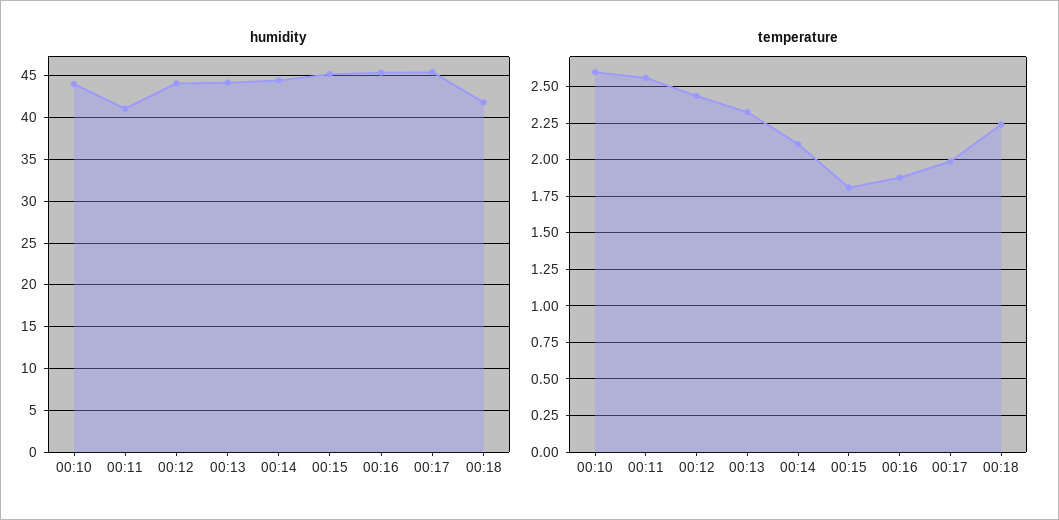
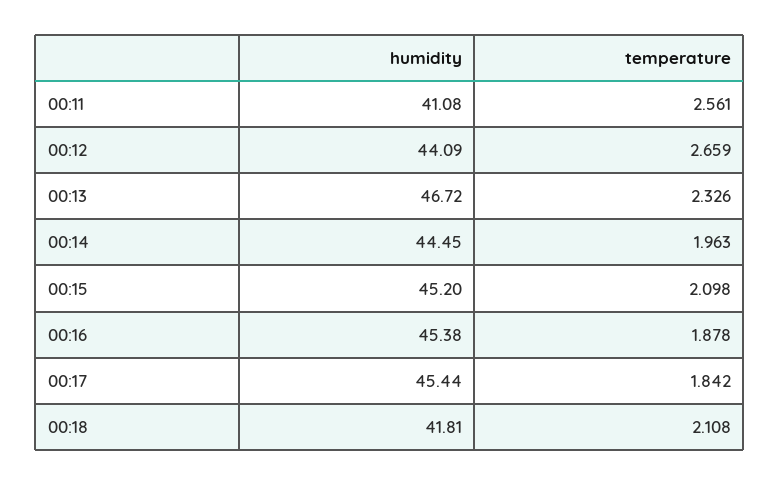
humidity, 00:10: 44 -> none
humidity, 00:13: 44 -> 46.72
temperature, 00:10: 2.6 -> none
temperature, 00:12: 2.45 -> 2.659
temperature, 00:14: 2.1 -> 1.963
temperature, 00:15: 1.8 -> 2.098
temperature, 00:17: 2 -> 1.842
temperature, 00:18: 2.25 -> 2.108

